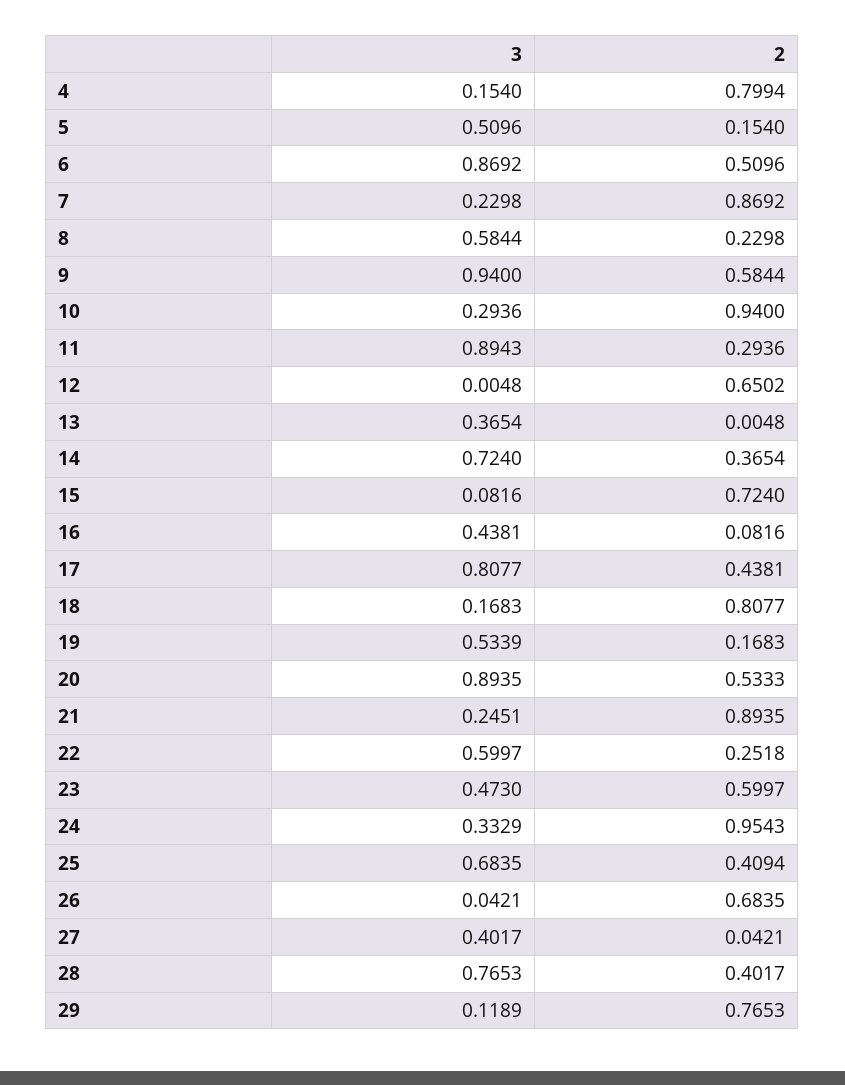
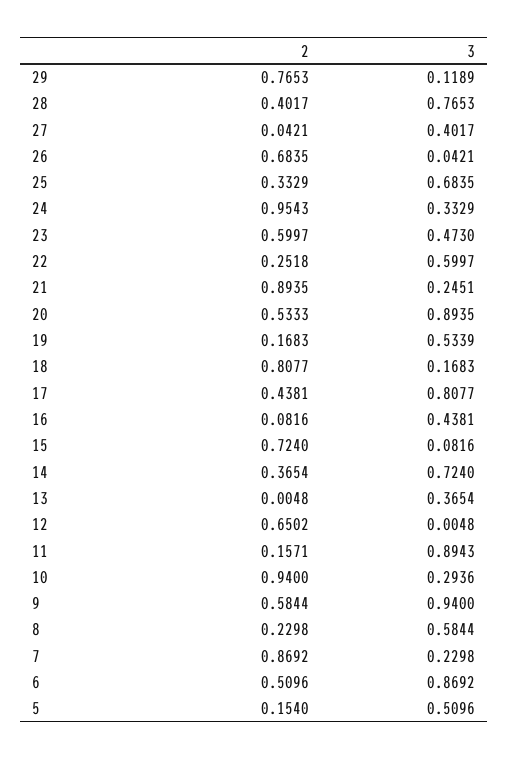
3, 4: 0.154 -> none
2, 4: 0.7994 -> none
2, 11: 0.2936 -> 0.1571
2, 25: 0.4094 -> 0.3329

